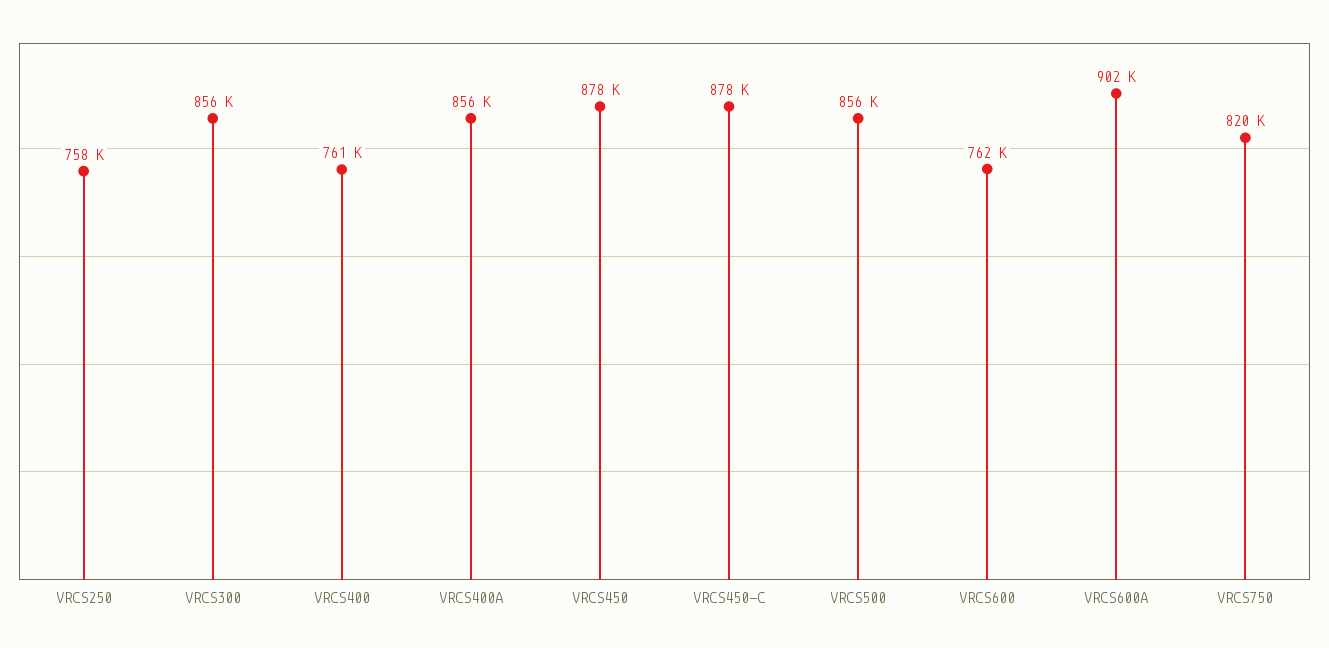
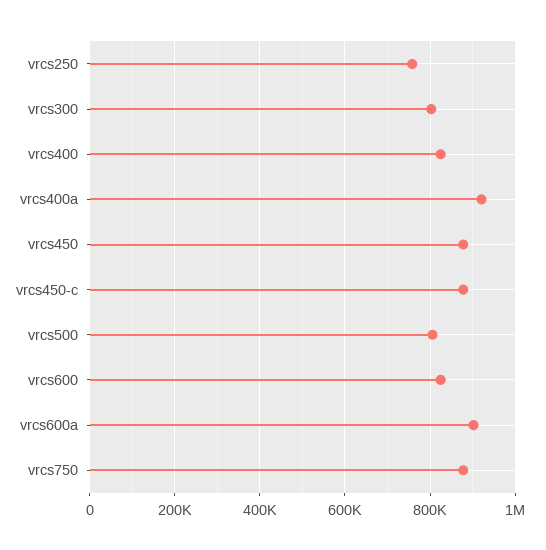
VRCS300: 856000 -> 800000
VRCS400: 761000 -> 820000
VRCS400A: 856000 -> 920000
VRCS500: 856000 -> 800000
VRCS600: 762000 -> 820000
VRCS750: 820000 -> 880000

